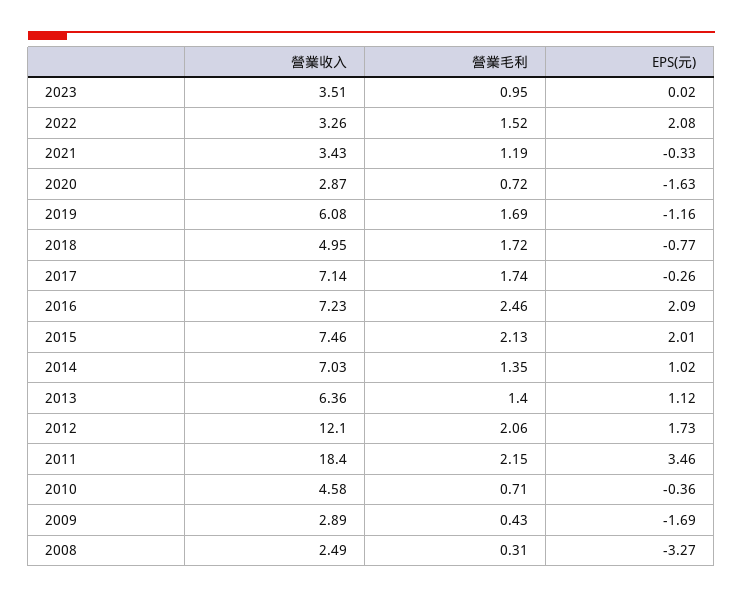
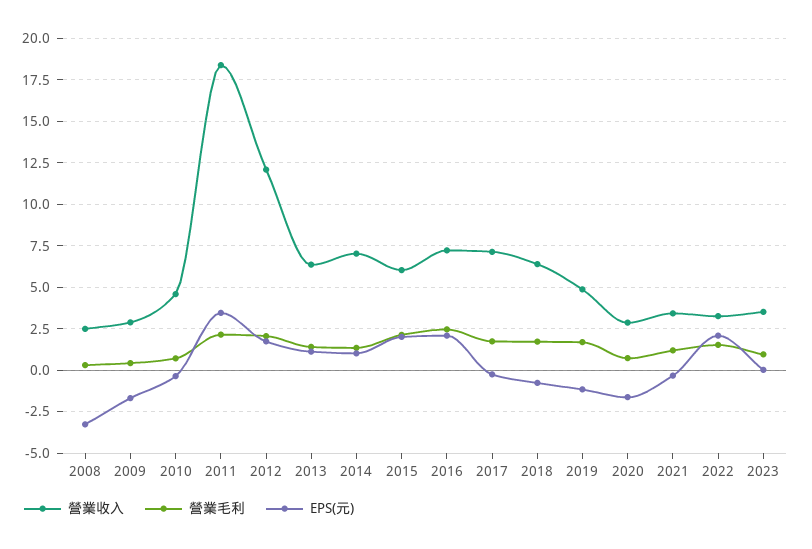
營業收入, 2019: 6.08 -> 5
營業收入, 2018: 4.95 -> 6.5
營業收入, 2015: 7.46 -> 6

